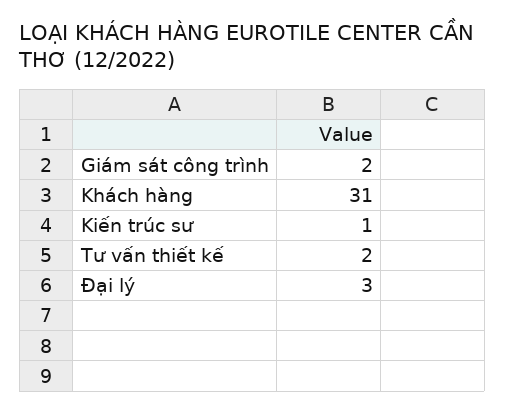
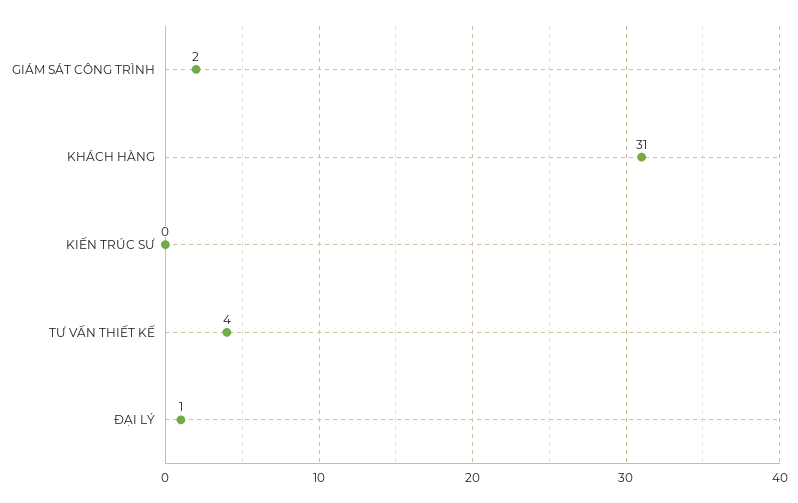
Kiến trúc sư: 1 -> 0
Tư vấn thiết kế: 2 -> 4
Đại lý: 3 -> 1

